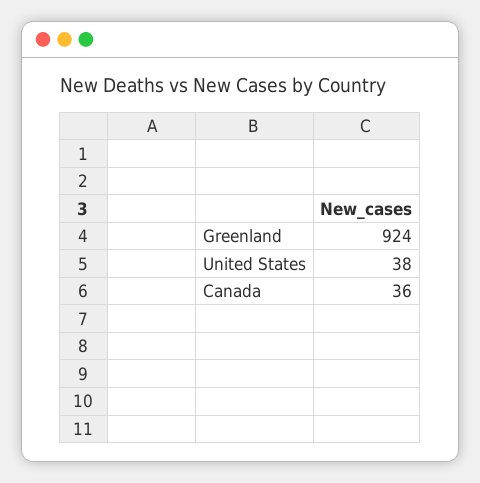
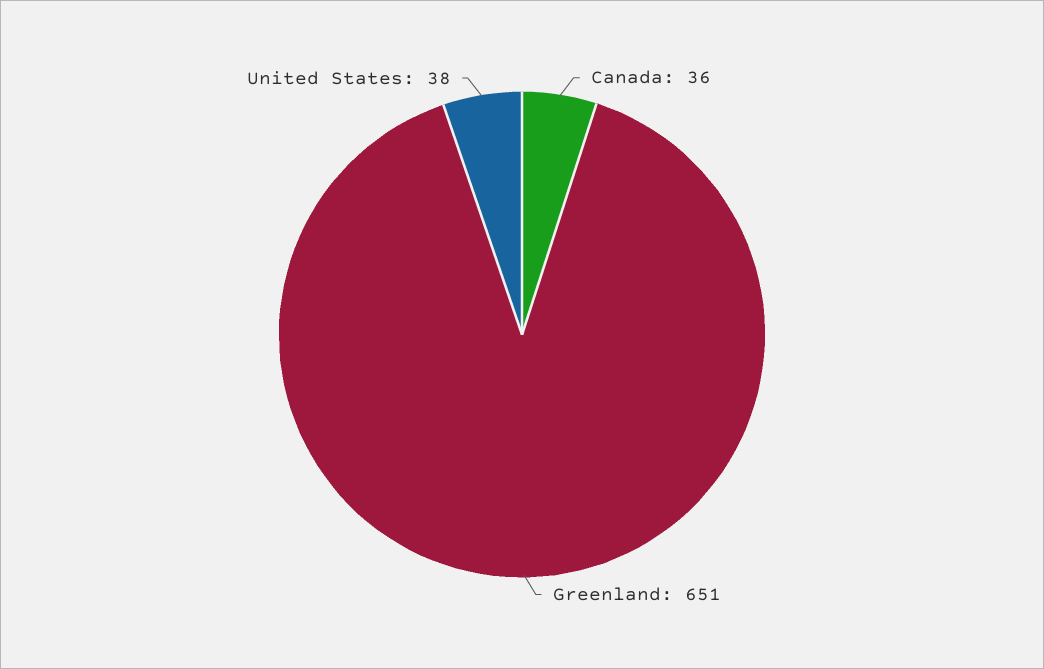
Greenland: 924 -> 651

